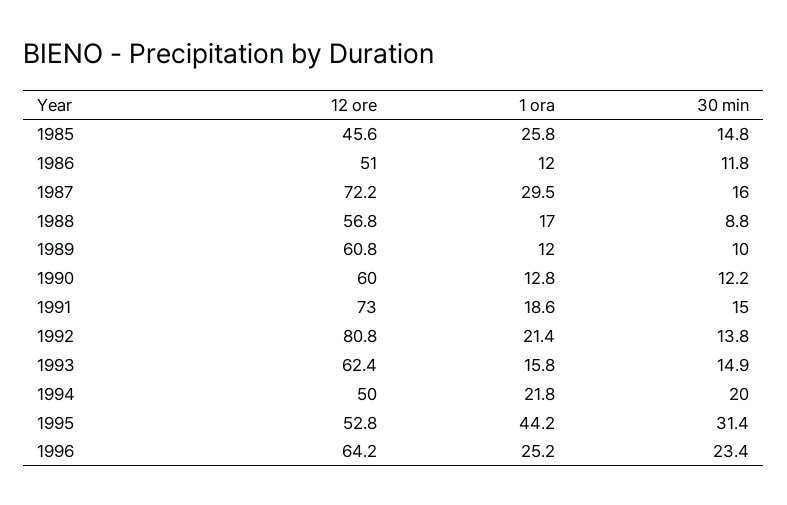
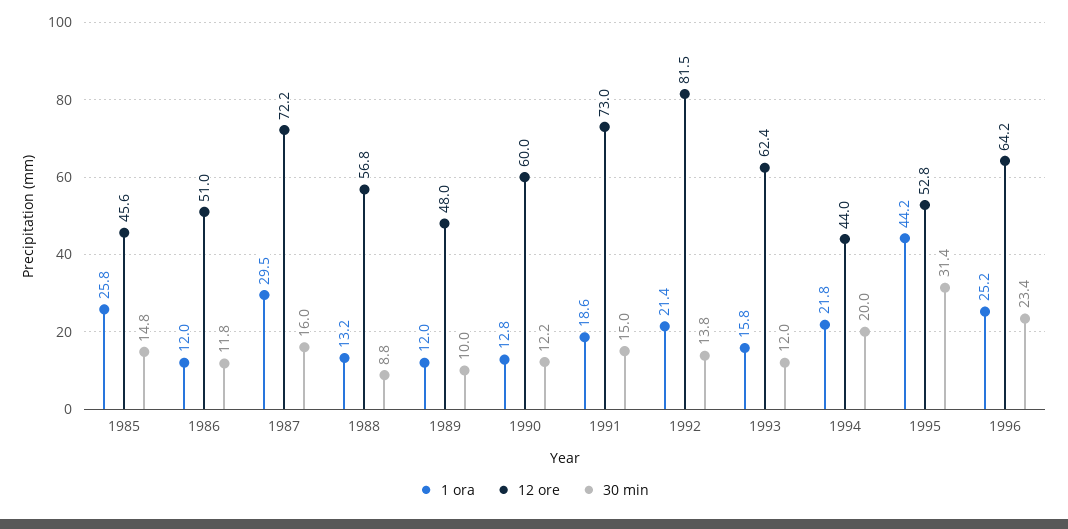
1 ora, 1988: 17 -> 13.2
12 ore, 1989: 60.8 -> 48
12 ore, 1992: 80.8 -> 81.5
30 min, 1993: 14.9 -> 12
12 ore, 1994: 50 -> 44

